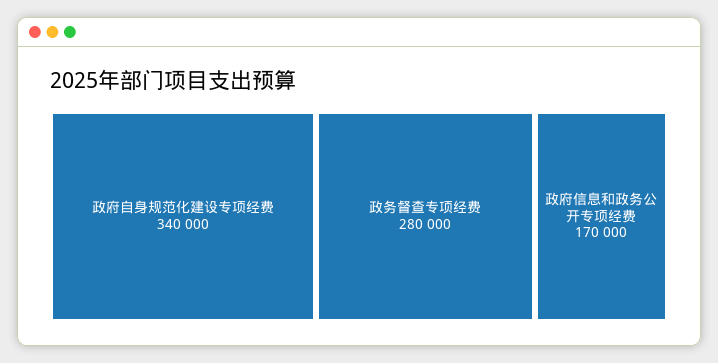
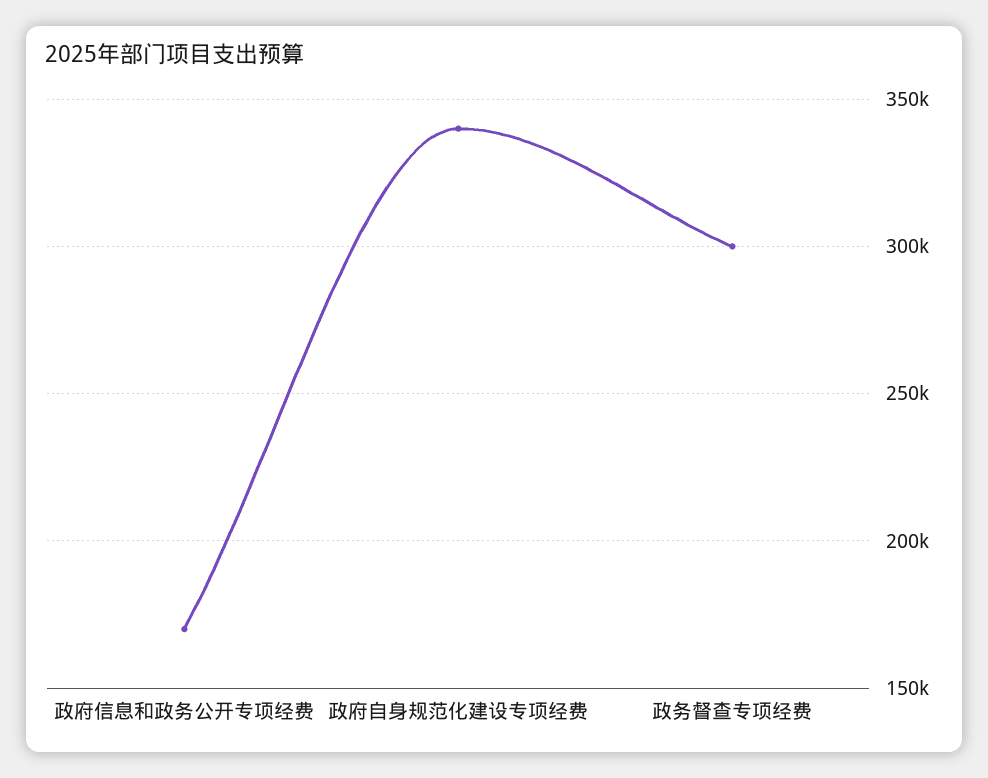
政务督查专项经费: 280000 -> 300000

